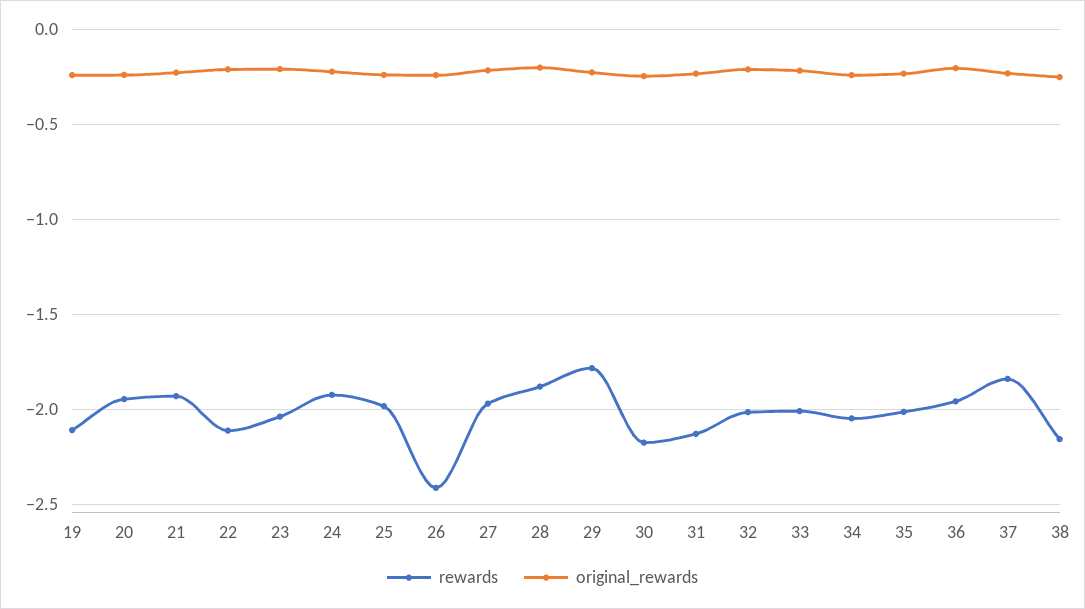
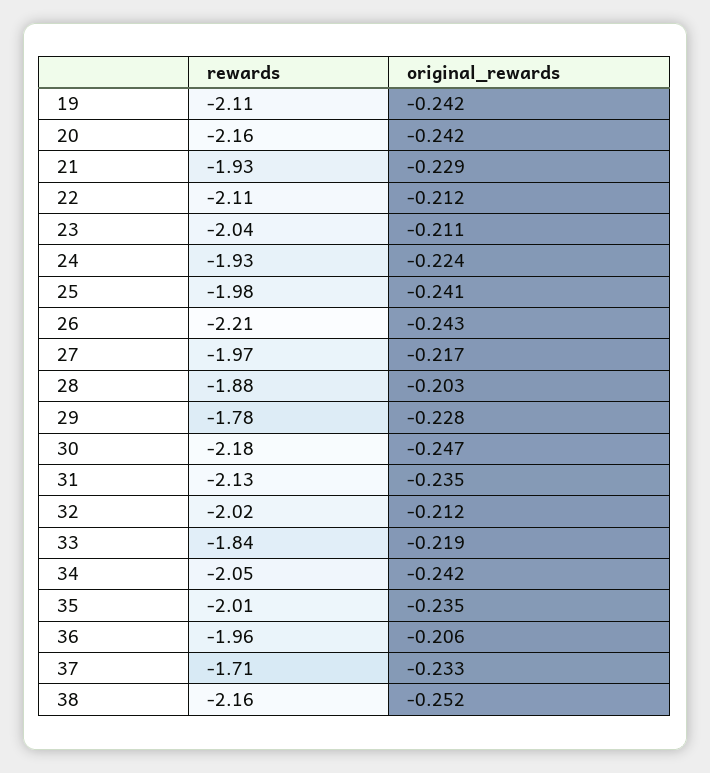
rewards, 20: -1.95 -> -2.16
rewards, 26: -2.4 -> -2.21
rewards, 33: -2 -> -1.84
rewards, 37: -1.85 -> -1.71

